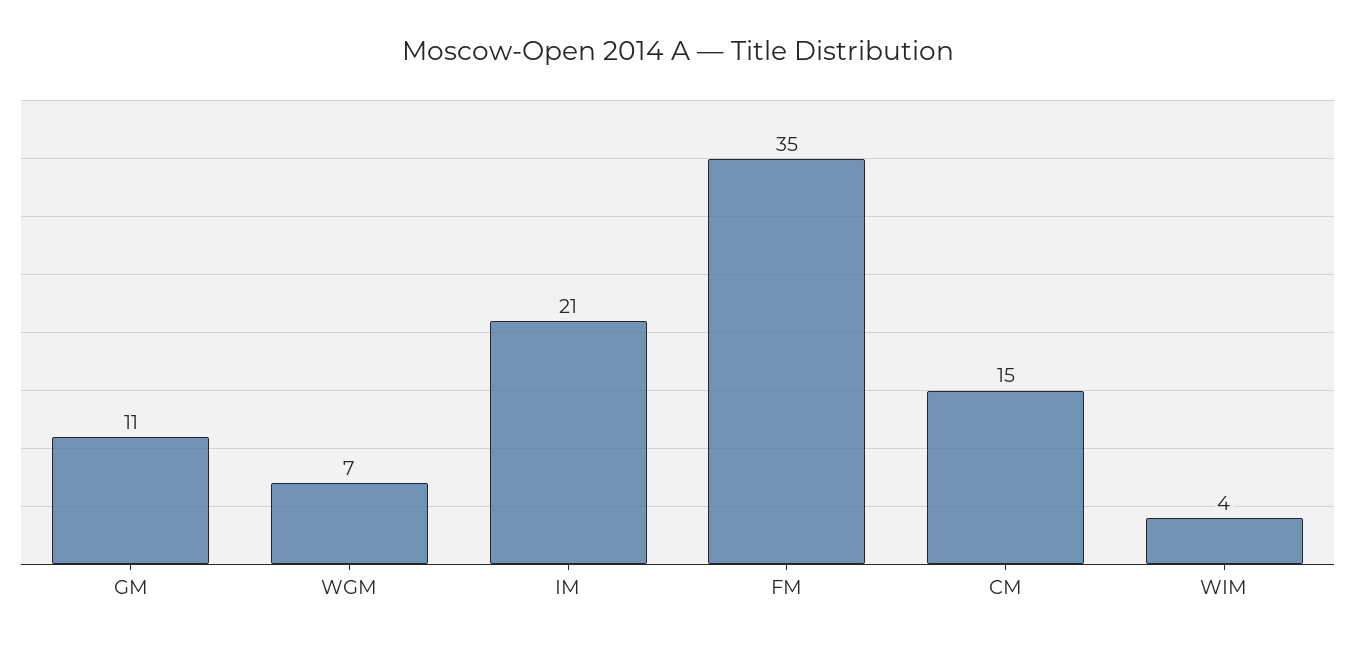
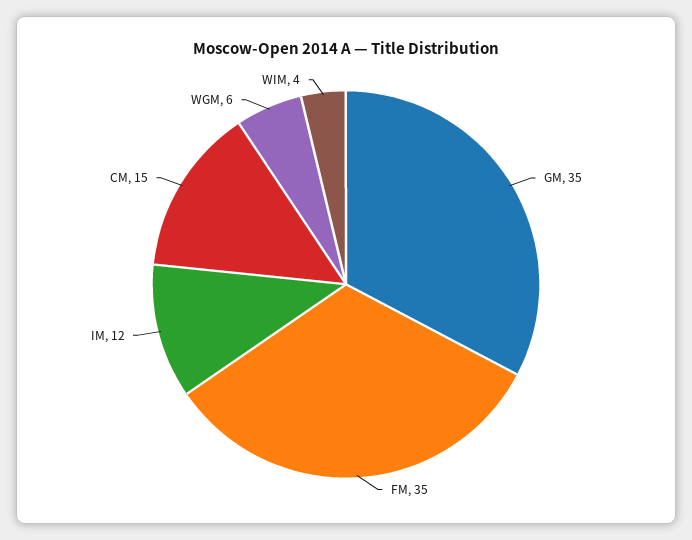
GM: 11 -> 35
WGM: 7 -> 6
IM: 21 -> 12

